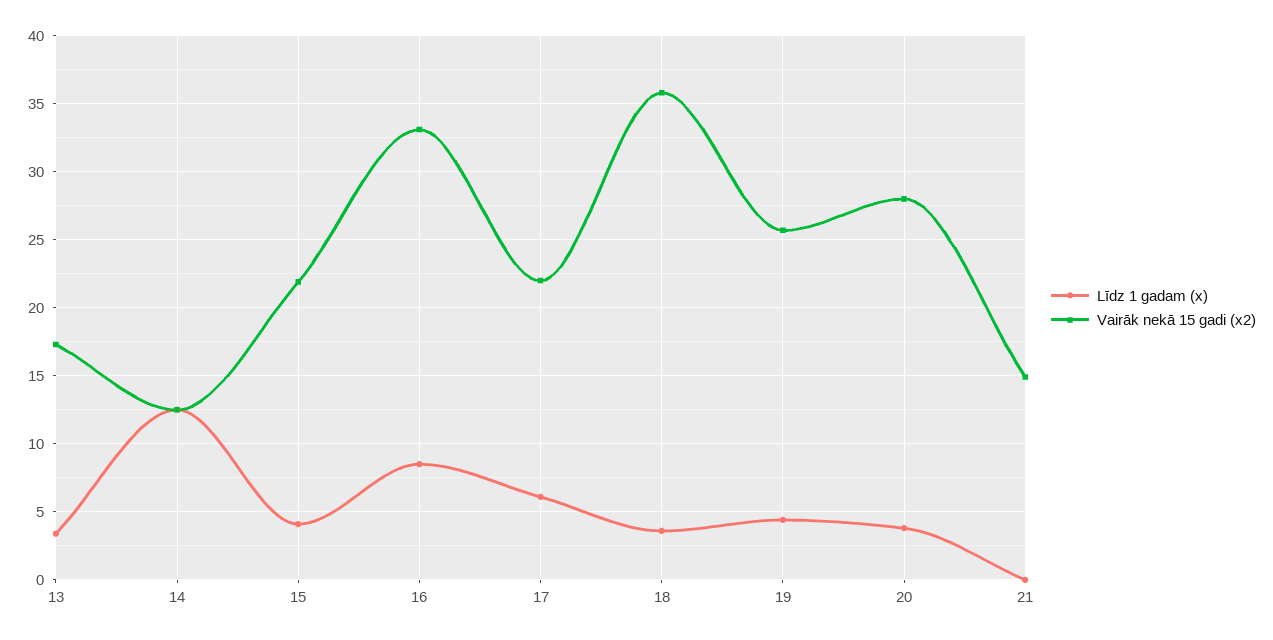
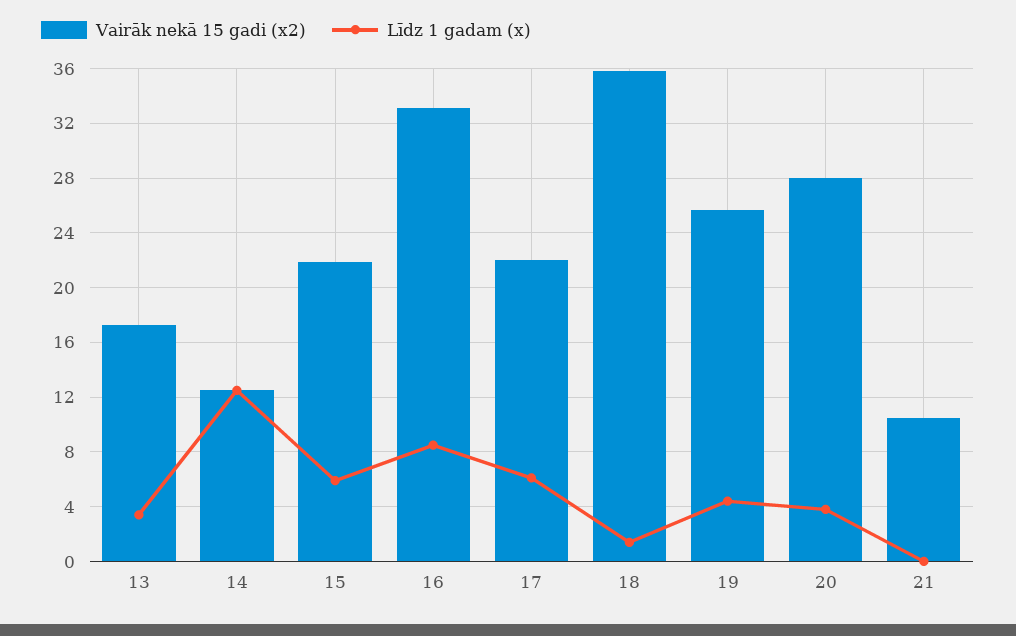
Līdz 1 gadam (x), 15: 4 -> 6
Līdz 1 gadam (x), 18: 3.5 -> 1.5
Vairāk nekā 15 gadi (x2), 21: 15 -> 10.5

